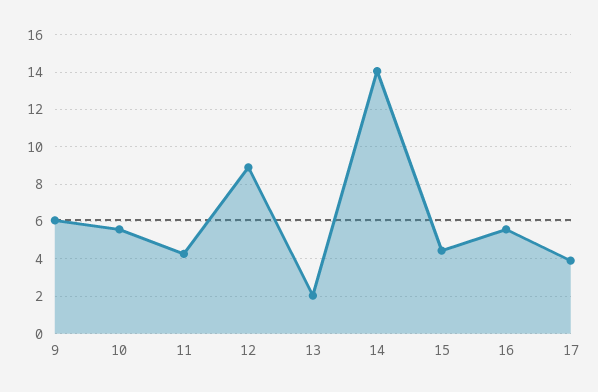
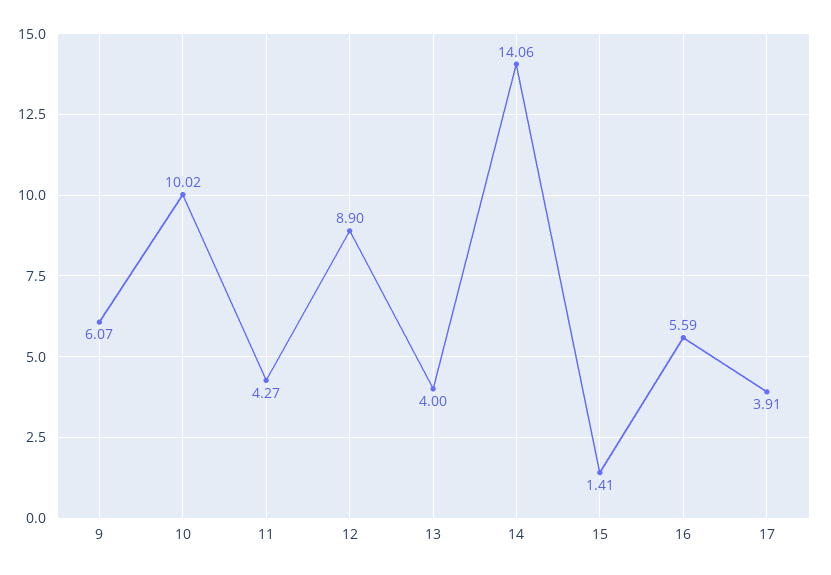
10: 5.5 -> 10.02
13: 2 -> 4
15: 4.5 -> 1.41

